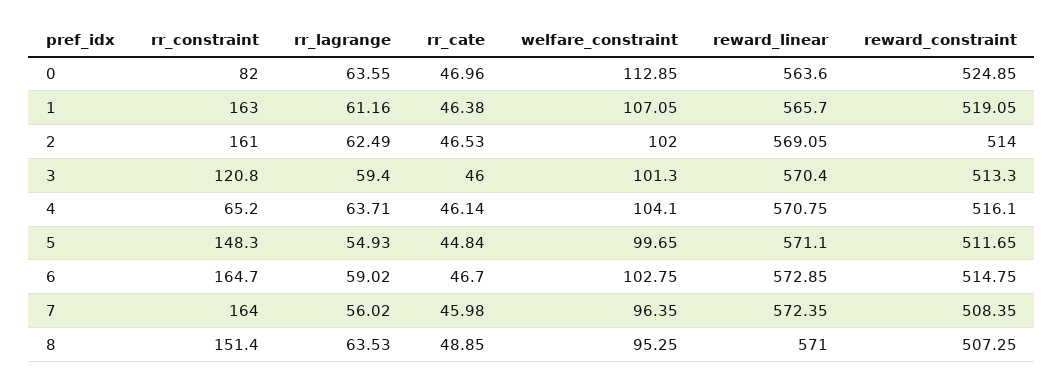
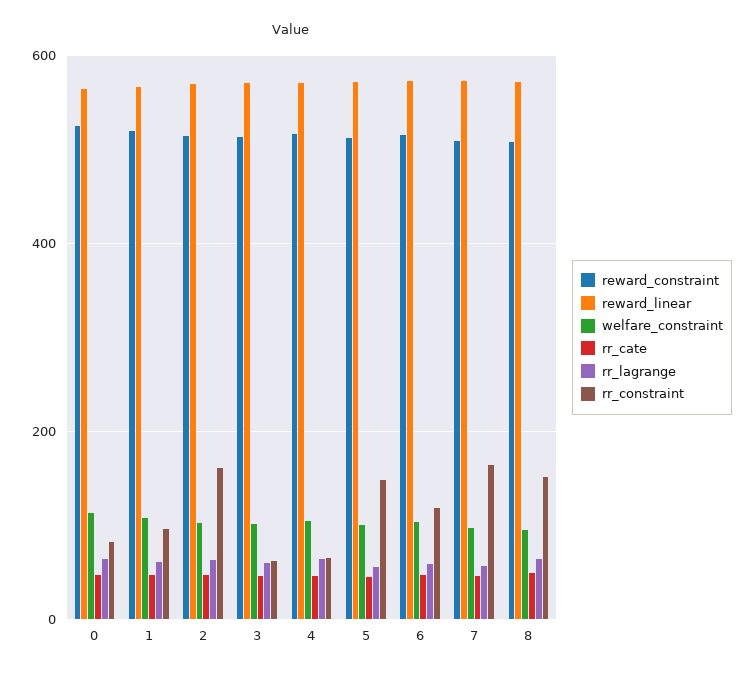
rr_constraint, 1: 163 -> 100
rr_constraint, 3: 120.8 -> 60
rr_constraint, 6: 164.7 -> 120

